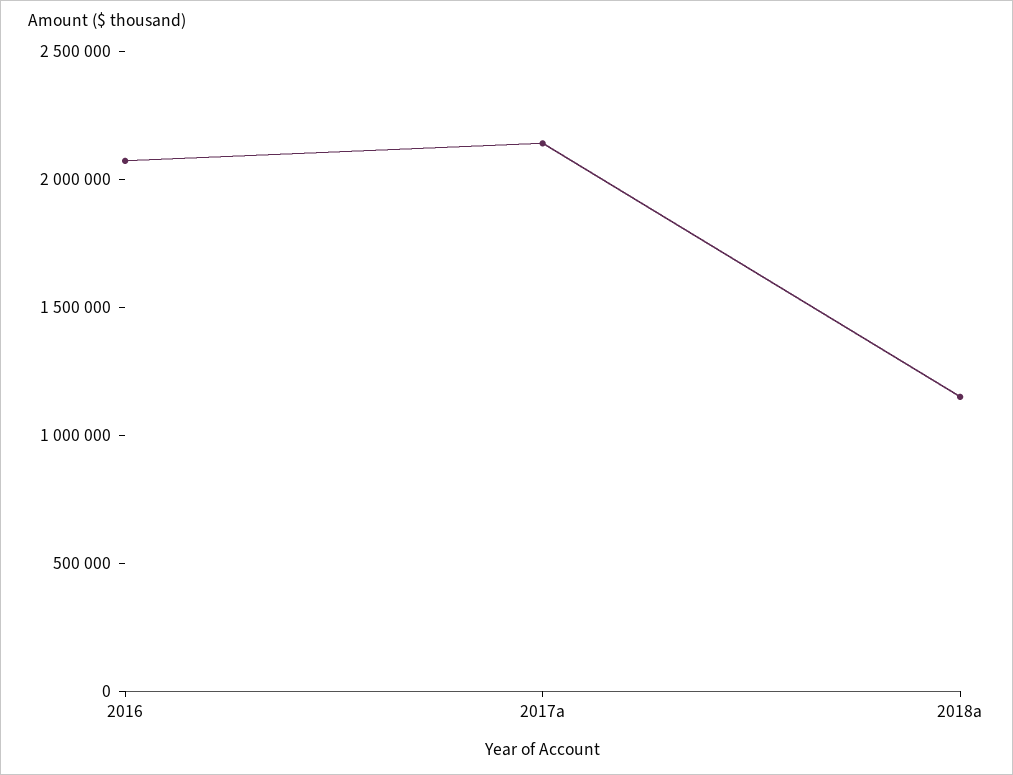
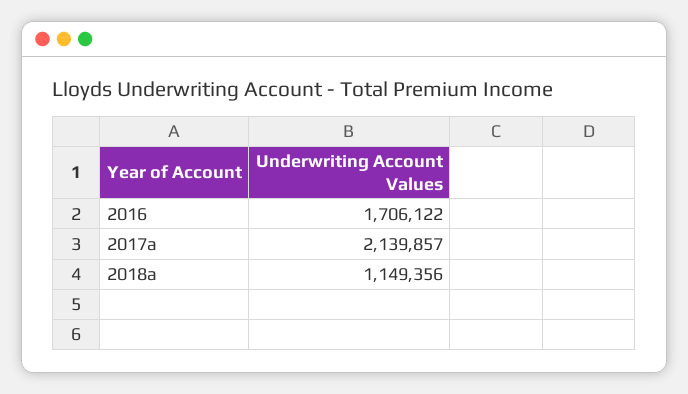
2016: 2100000 -> 1706122

